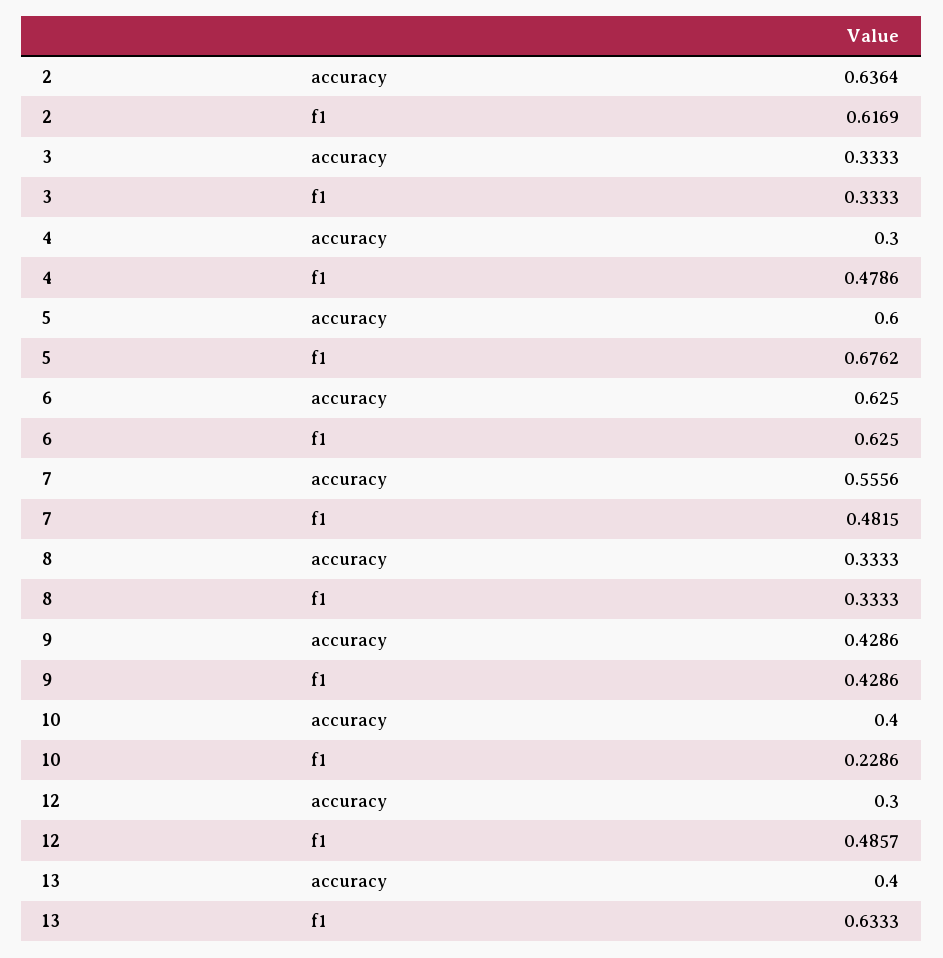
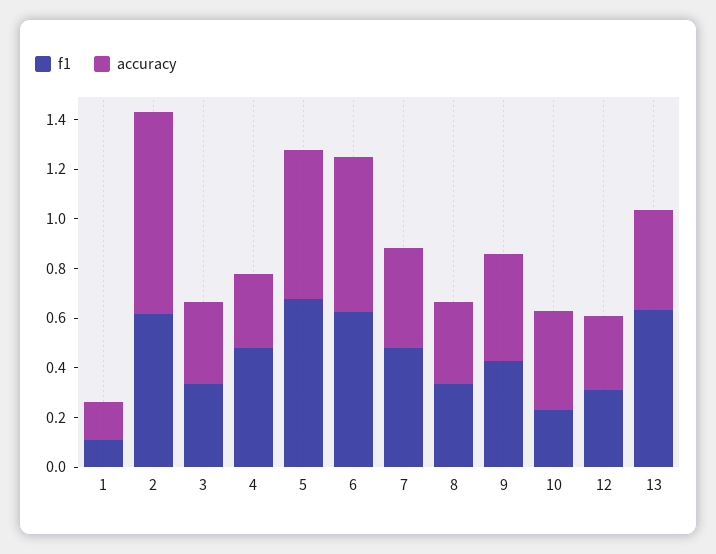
accuracy, 2: 0.6364 -> 0.8
accuracy, 7: 0.5556 -> 0.4
f1, 12: 0.4857 -> 0.3
f1, 1: none -> 0.1
accuracy, 1: none -> 0.15

